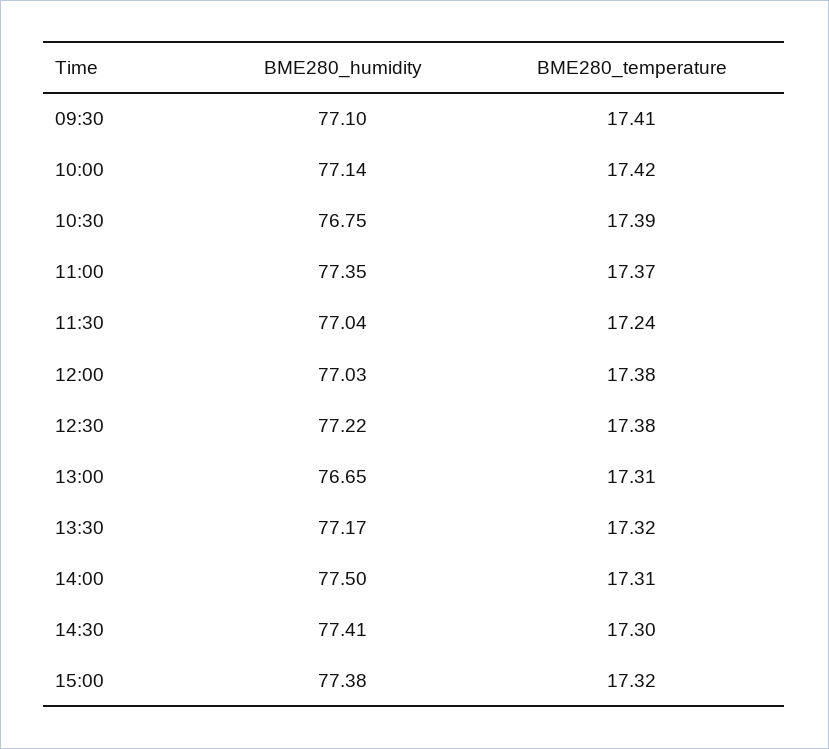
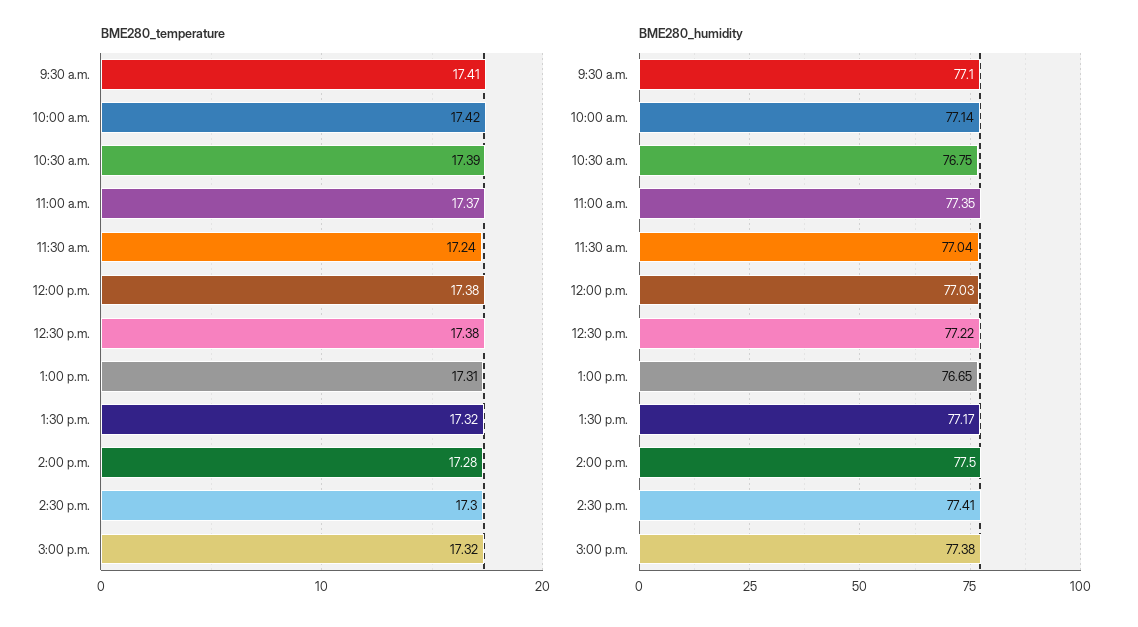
BME280_temperature, 14:00: 17.31 -> 17.28

